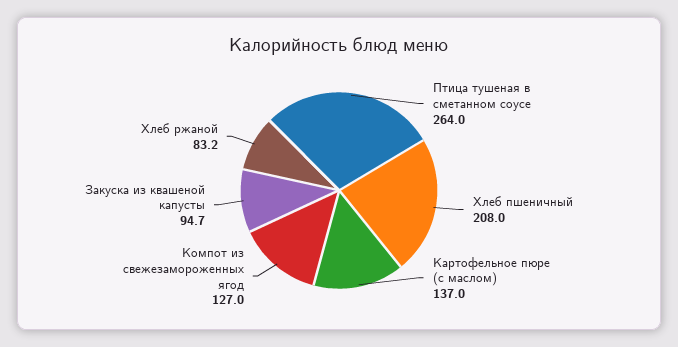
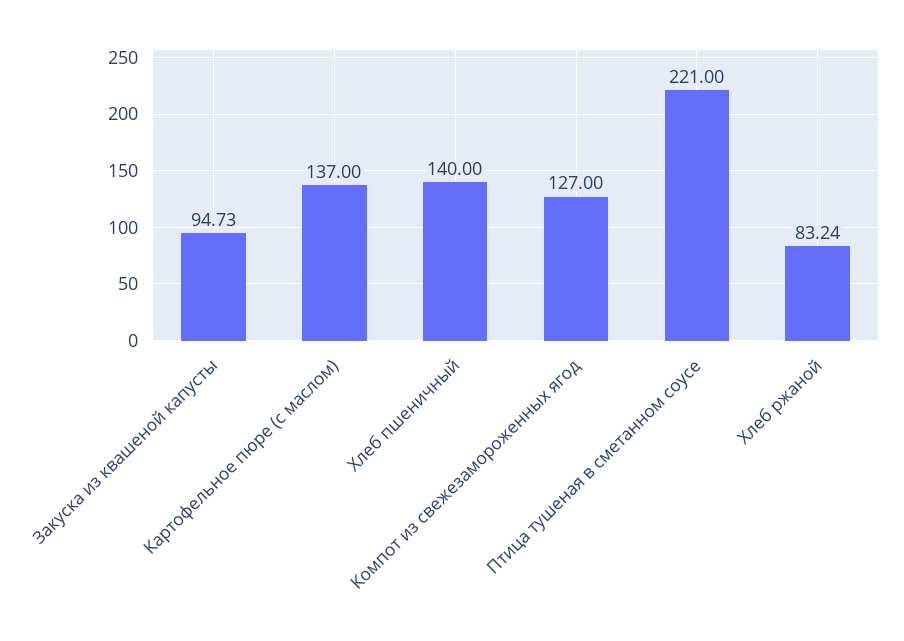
Птица тушеная в сметанном соусе: 264 -> 221
Хлеб пшеничный: 208 -> 140

